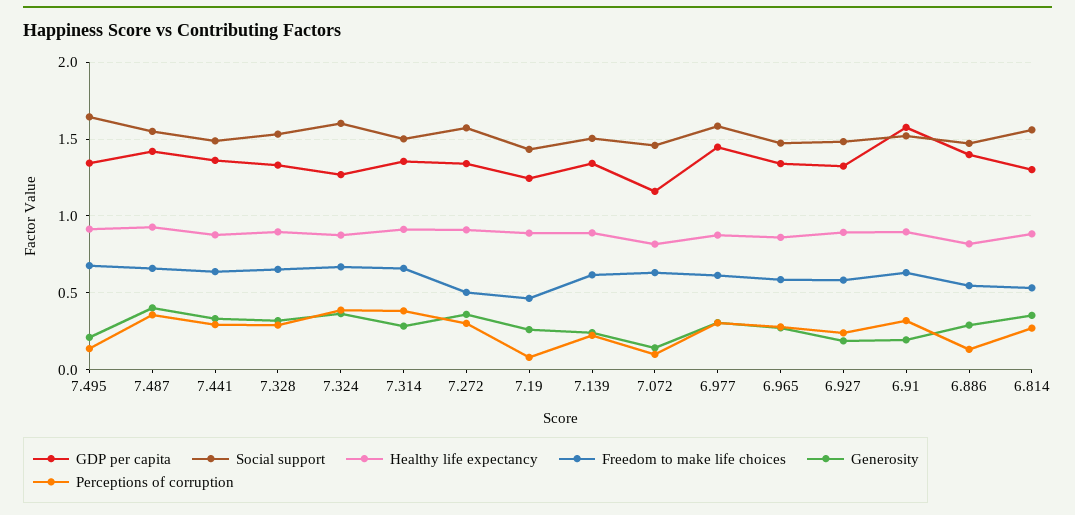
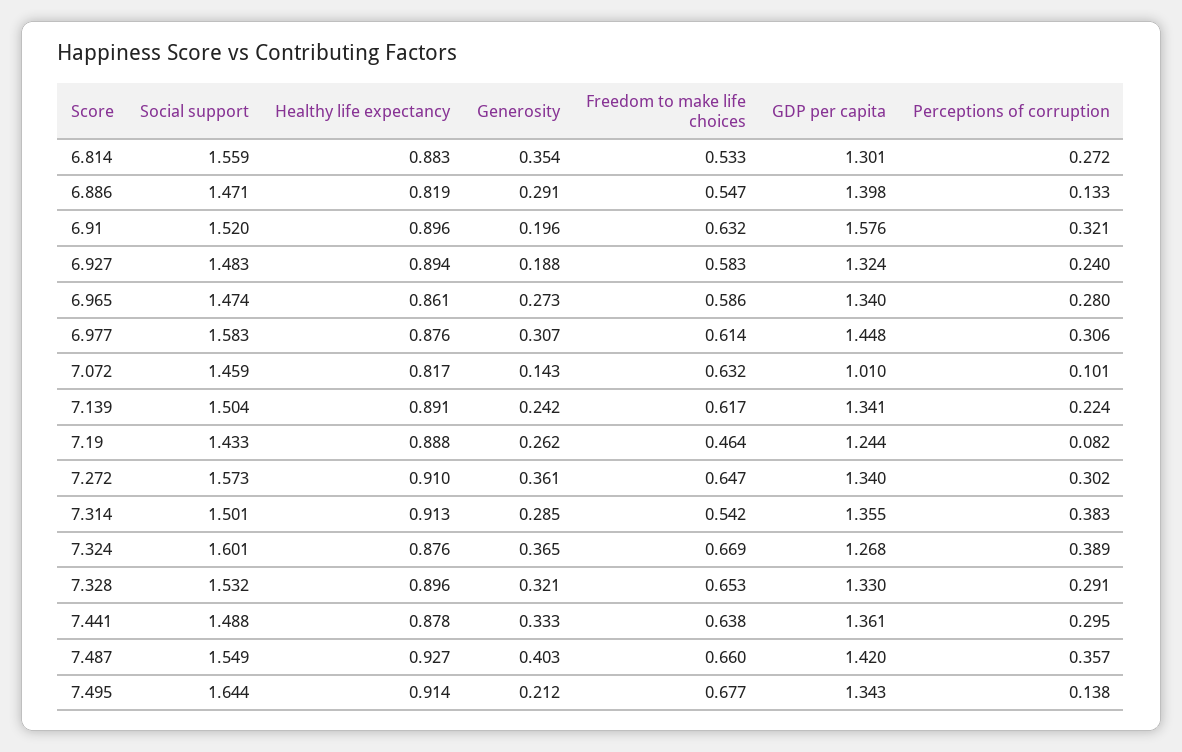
Freedom to make life choices, 7.314: 0.65 -> 0.542
Freedom to make life choices, 7.272: 0.5 -> 0.647
GDP per capita, 7.072: 1.15 -> 1.01

